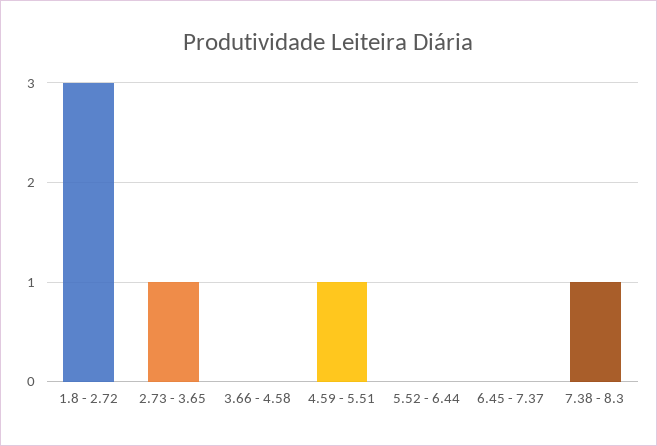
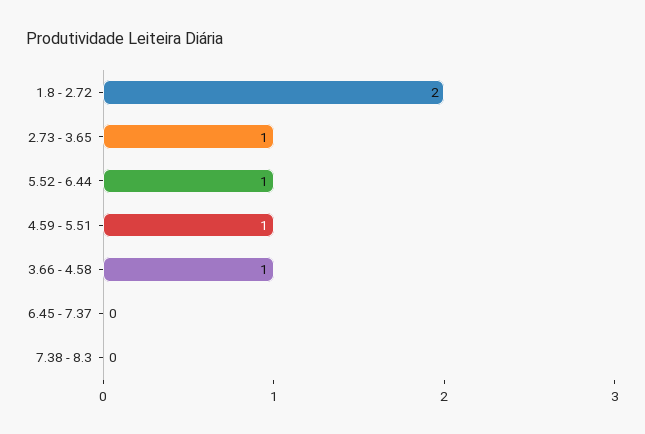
1.8 - 2.72: 3 -> 2
3.66 - 4.58: 0 -> 1
5.52 - 6.44: 0 -> 1
7.38 - 8.3: 1 -> 0

